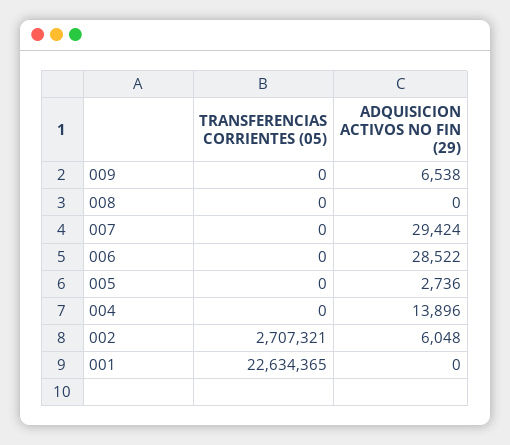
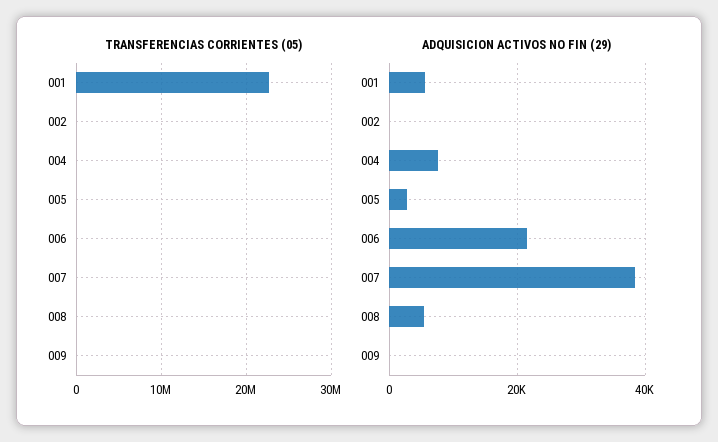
ADQUISICION ACTIVOS NO FIN (29), 009: 6538 -> 0
ADQUISICION ACTIVOS NO FIN (29), 008: 0 -> 6000
ADQUISICION ACTIVOS NO FIN (29), 007: 29424 -> 38000
ADQUISICION ACTIVOS NO FIN (29), 006: 28522 -> 22000
ADQUISICION ACTIVOS NO FIN (29), 004: 13896 -> 8000
TRANSFERENCIAS CORRIENTES (05), 002: 2707321 -> 0
ADQUISICION ACTIVOS NO FIN (29), 002: 6048 -> 0
ADQUISICION ACTIVOS NO FIN (29), 001: 0 -> 6000

